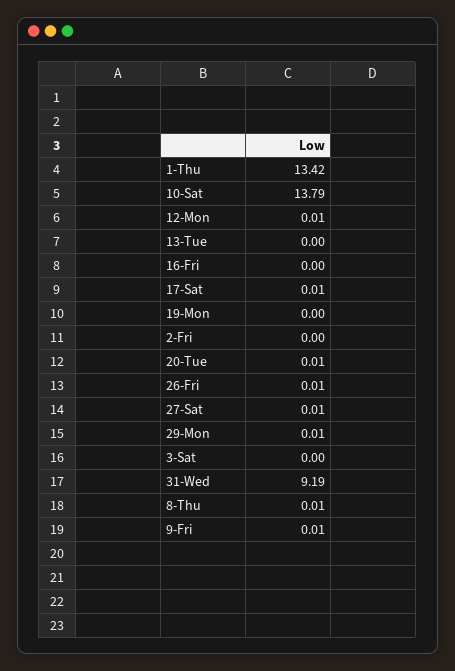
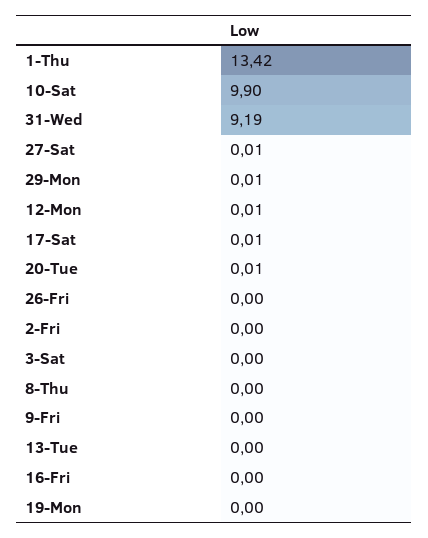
10-Sat: 13.79 -> 9.9
26-Fri: 0.01 -> 0
8-Thu: 0.01 -> 0
9-Fri: 0.01 -> 0

